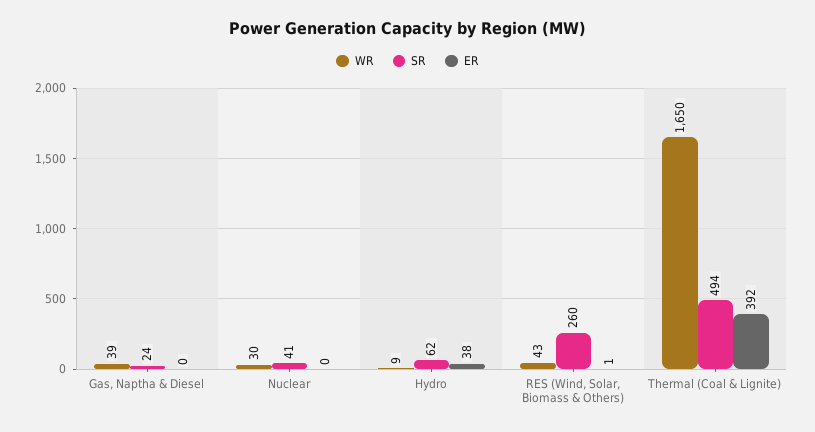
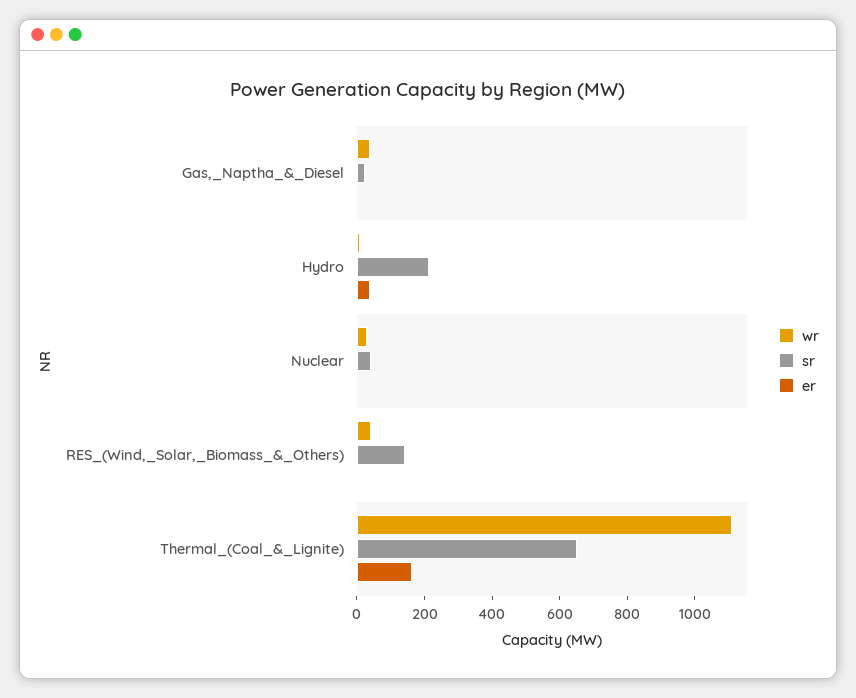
SR, Hydro: 62 -> 200
SR, RES (Wind, Solar, Biomass & Others): 260 -> 150
WR, Thermal (Coal & Lignite): 1650 -> 1100
SR, Thermal (Coal & Lignite): 494 -> 650
ER, Thermal (Coal & Lignite): 392 -> 150

